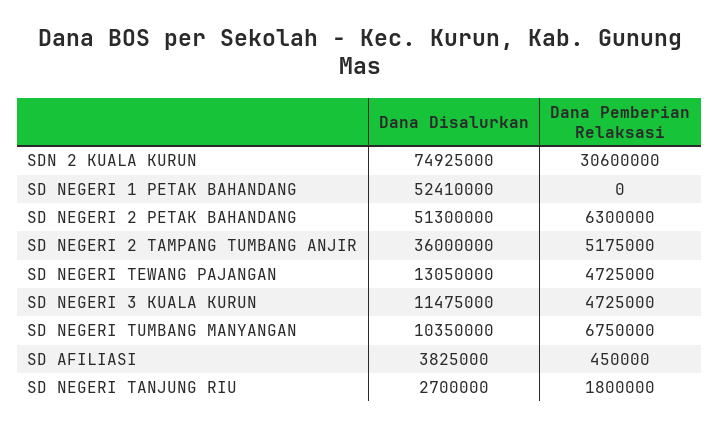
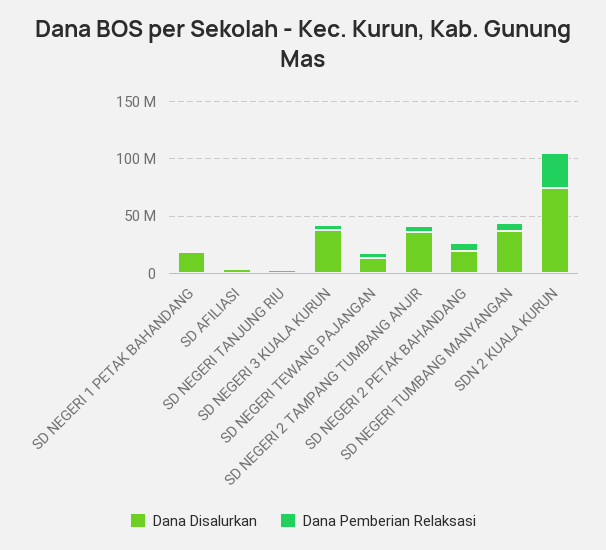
Dana Disalurkan, SD NEGERI 1 PETAK BAHANDANG: 52410000 -> 20000000
Dana Disalurkan, SD NEGERI 2 PETAK BAHANDANG: 51300000 -> 20000000
Dana Disalurkan, SD NEGERI 3 KUALA KURUN: 11475000 -> 40000000
Dana Disalurkan, SD NEGERI TUMBANG MANYANGAN: 10350000 -> 40000000

